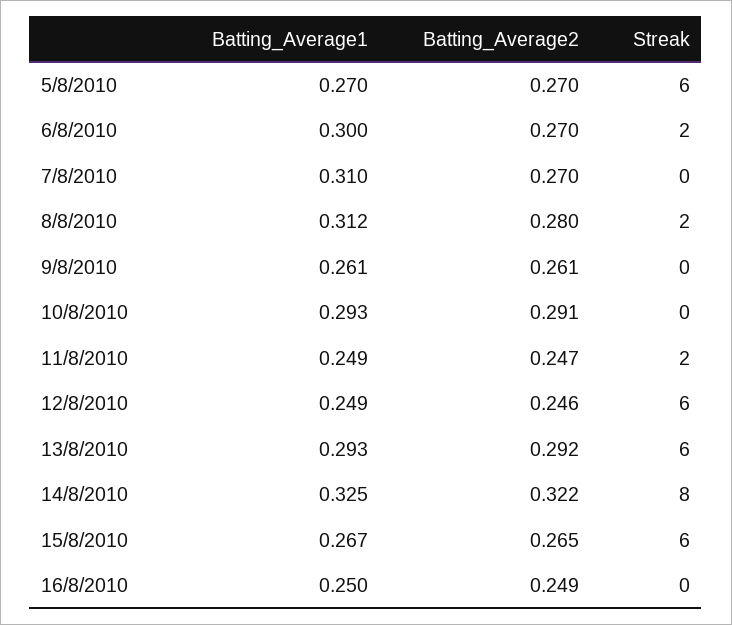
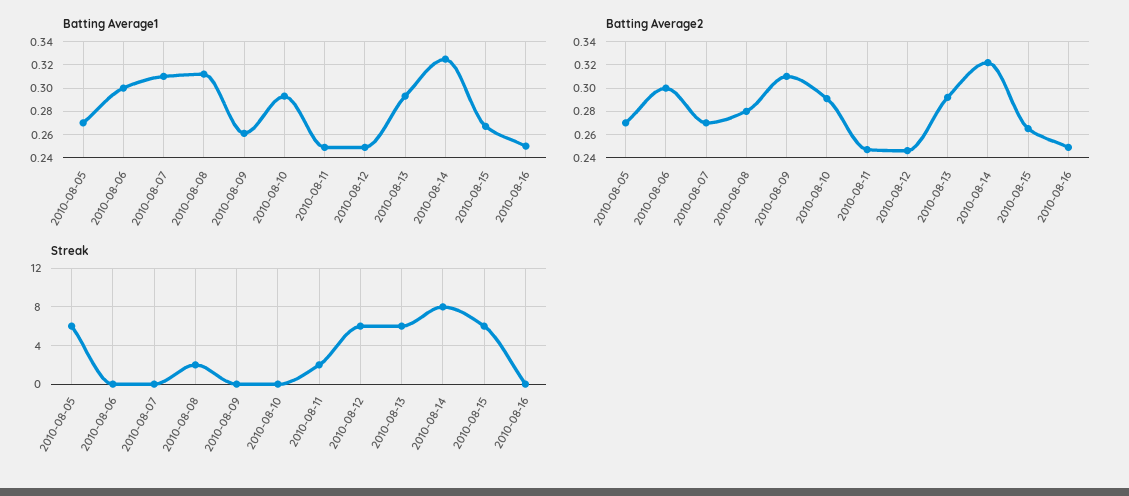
Batting_Average2, 6/8/2010: 0.27 -> 0.3
Streak, 6/8/2010: 2 -> 0
Batting_Average2, 9/8/2010: 0.261 -> 0.31

